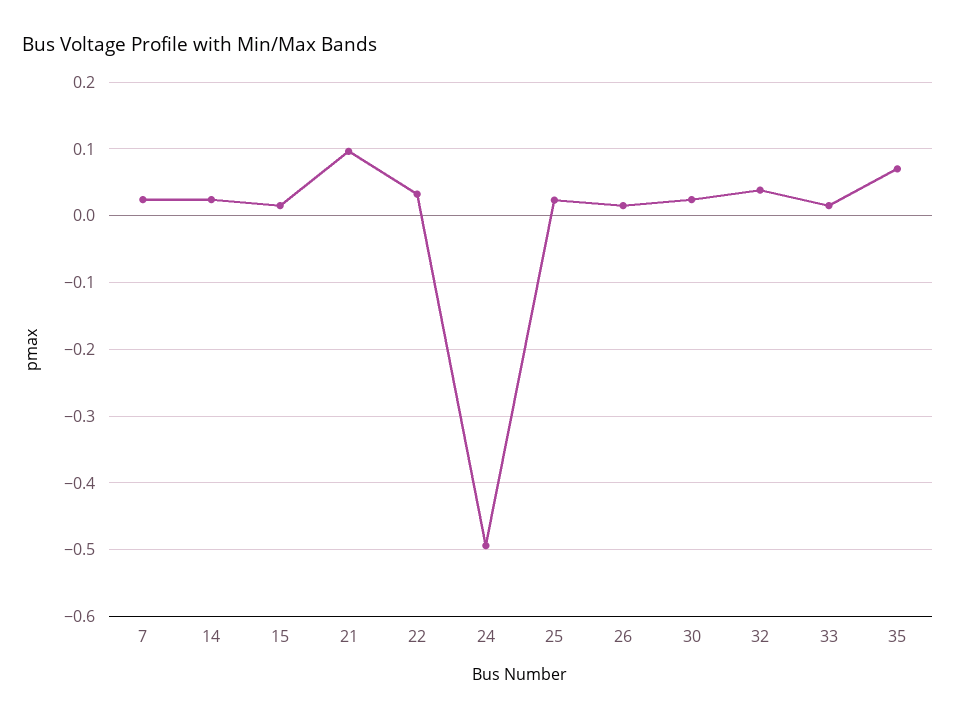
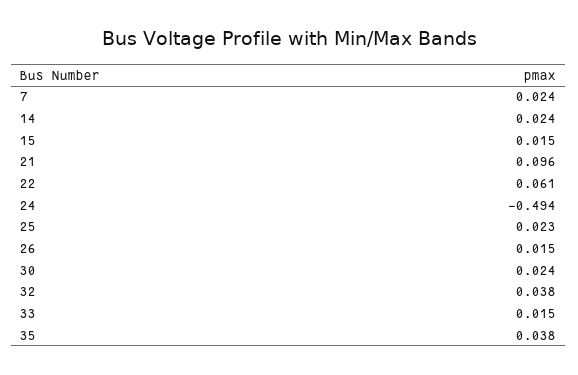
22: 0.03 -> 0.061
35: 0.07 -> 0.038

